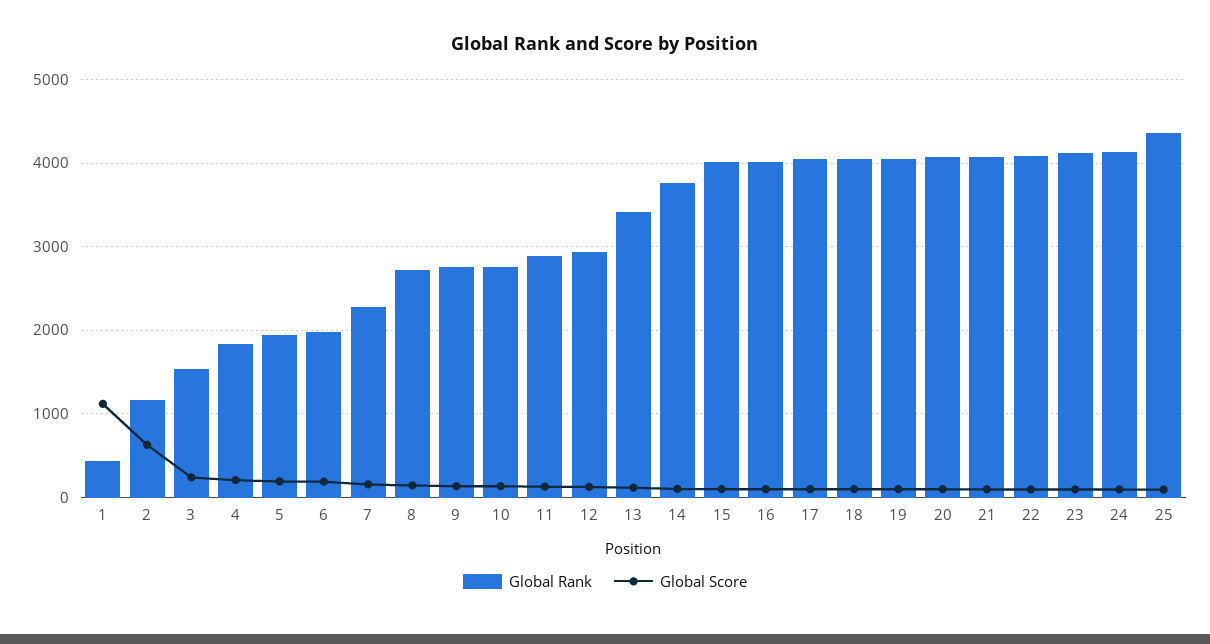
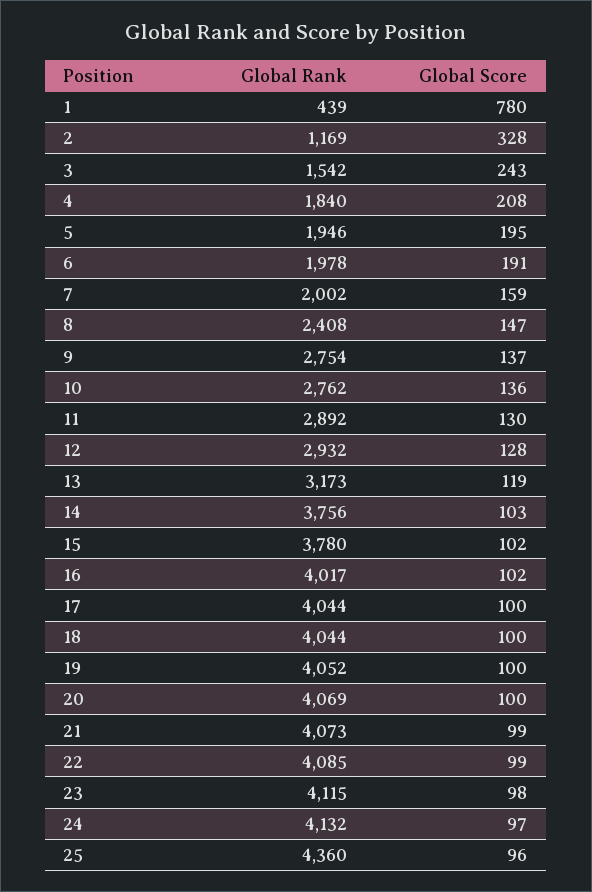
Global Score, 1: 1100 -> 780
Global Score, 2: 600 -> 328
Global Rank, 7: 2300 -> 2002
Global Rank, 8: 2700 -> 2408
Global Rank, 13: 3400 -> 3173
Global Rank, 15: 4000 -> 3780

